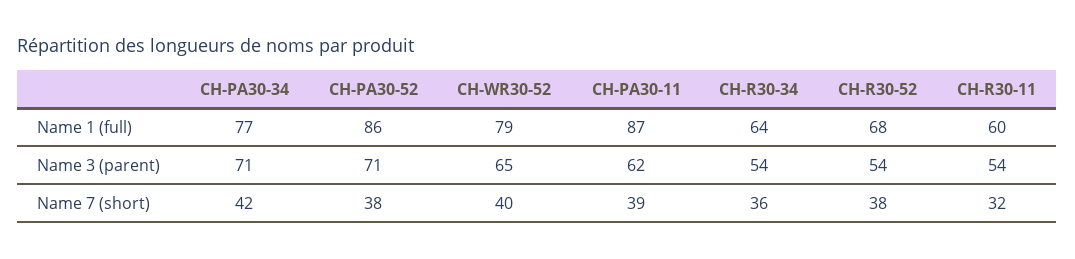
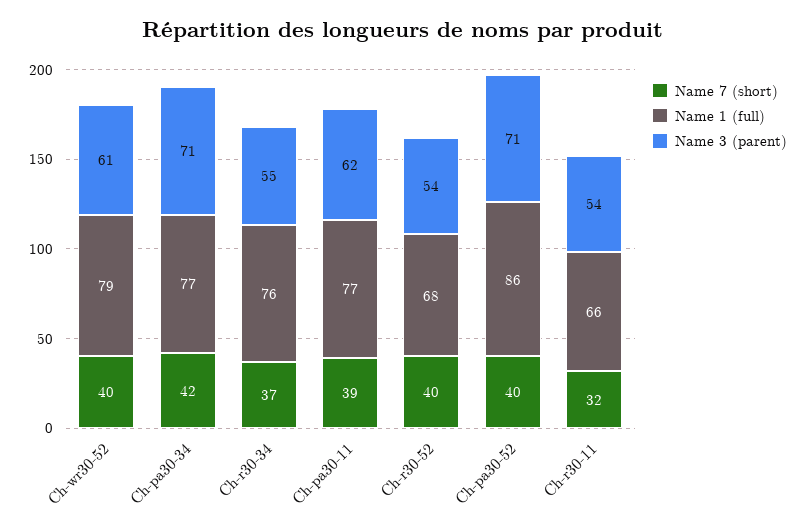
Name 1 (full), CH-PA30-11: 87 -> 77
Name 1 (full), CH-R30-34: 64 -> 76
Name 1 (full), CH-R30-11: 60 -> 66
Name 3 (parent), CH-WR30-52: 65 -> 61
Name 3 (parent), CH-R30-34: 54 -> 55
Name 7 (short), CH-PA30-52: 38 -> 40
Name 7 (short), CH-R30-34: 36 -> 37
Name 7 (short), CH-R30-52: 38 -> 40

